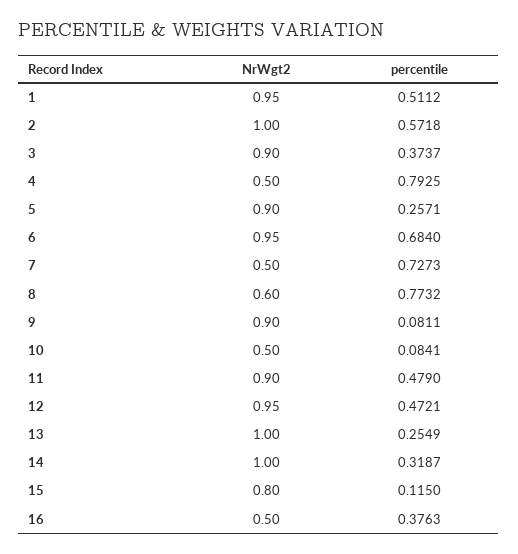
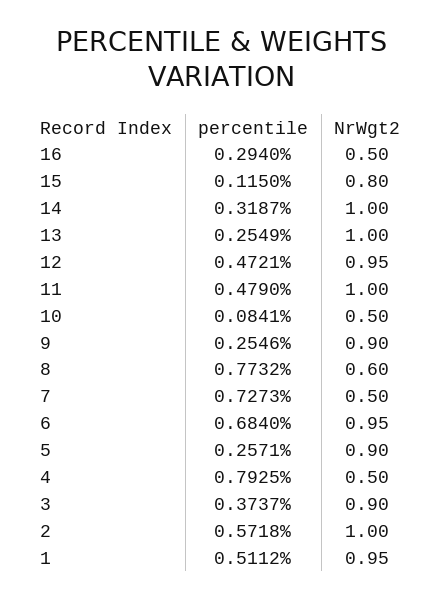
percentile, 9: 0.0811 -> 0.2546
NrWgt2, 11: 0.9 -> 1
percentile, 16: 0.3763 -> 0.294

